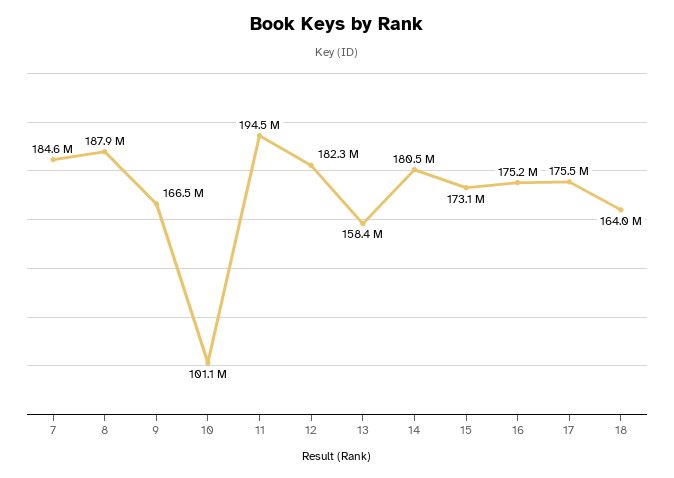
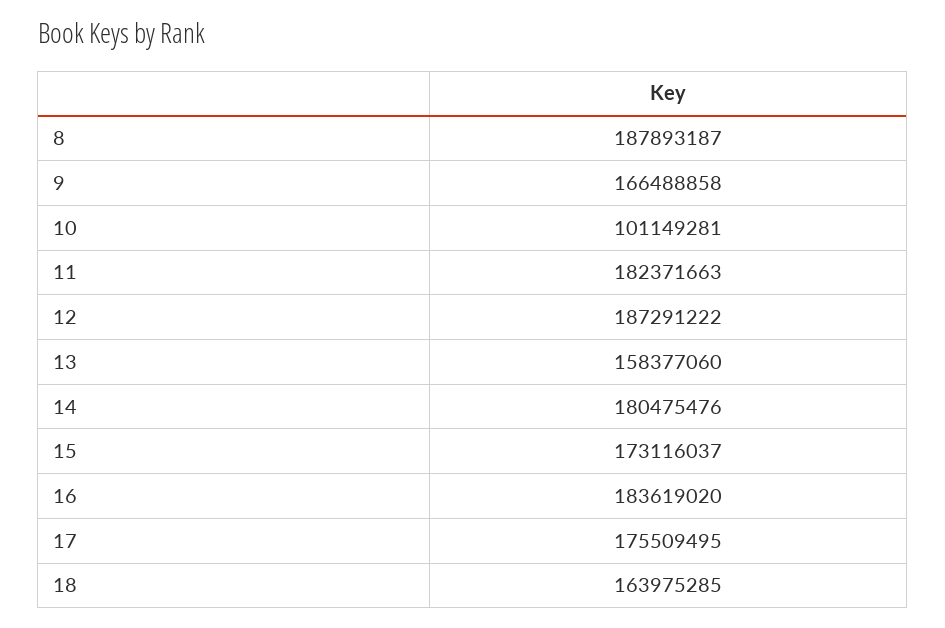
7: 184600000 -> none
11: 194500000 -> 182371663
12: 182300000 -> 187291222
16: 175200000 -> 183619020

